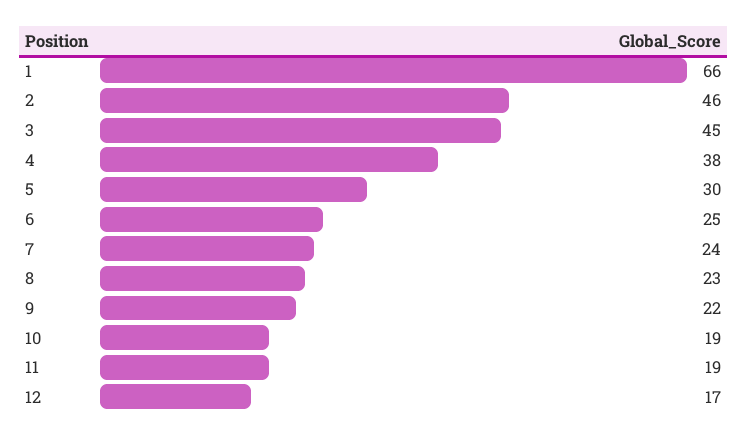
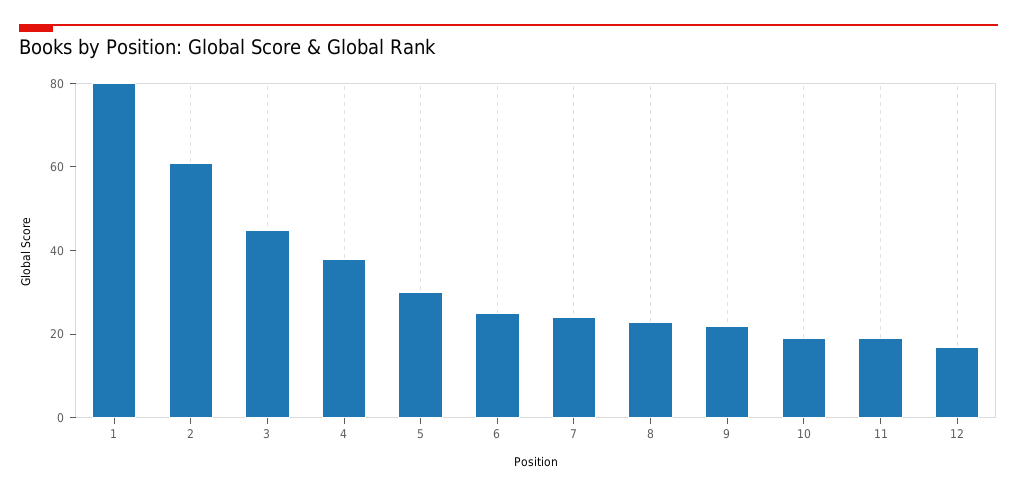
1: 66 -> 80
2: 46 -> 60

